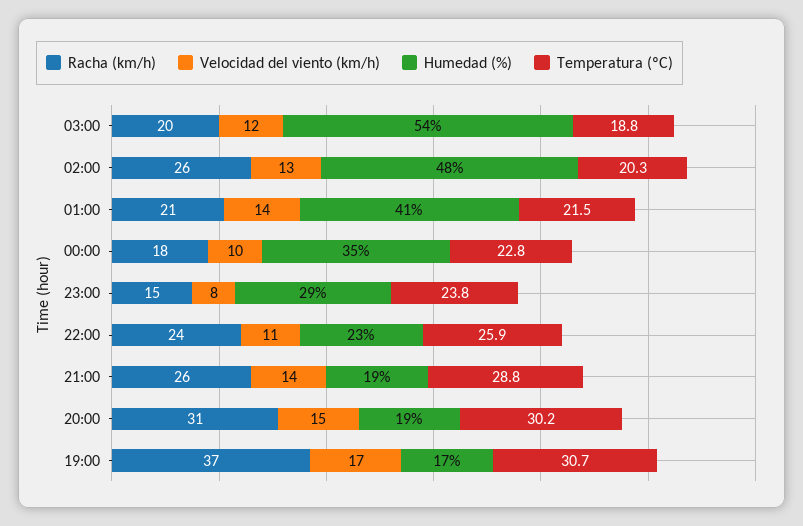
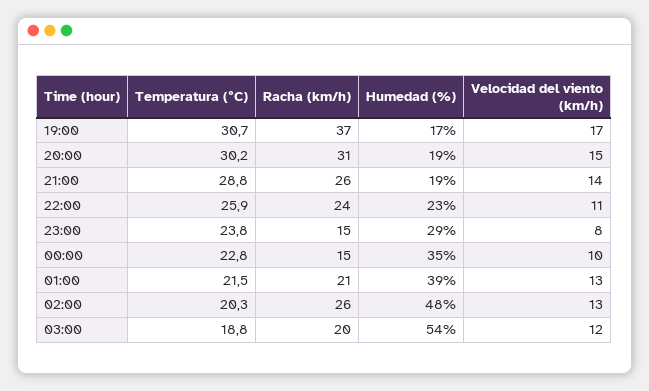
Velocidad del viento (km/h), 01:00: 14 -> 13
Humedad (%), 01:00: 41 -> 39
Racha (km/h), 00:00: 18 -> 15

